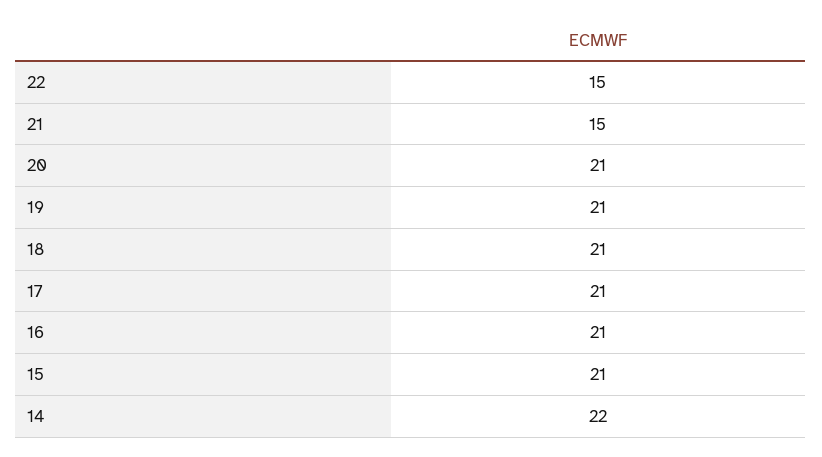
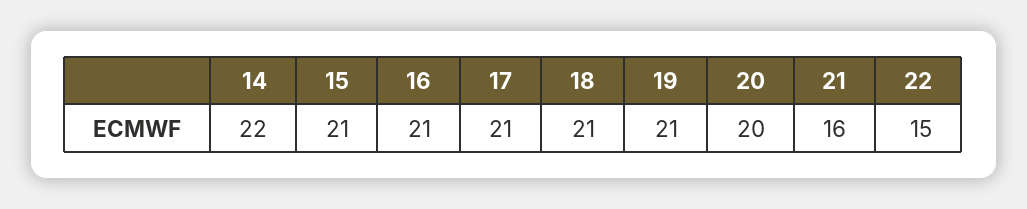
21: 15 -> 16
20: 21 -> 20

